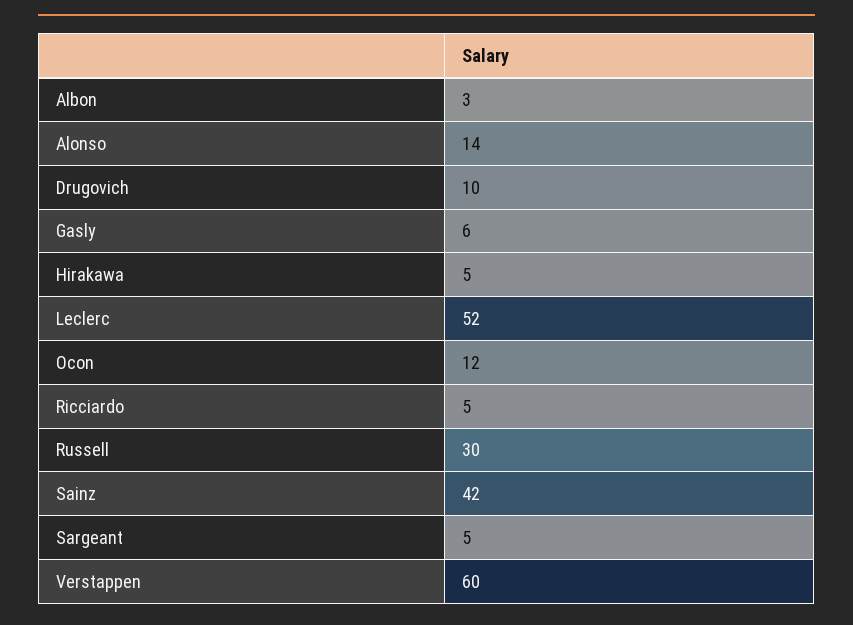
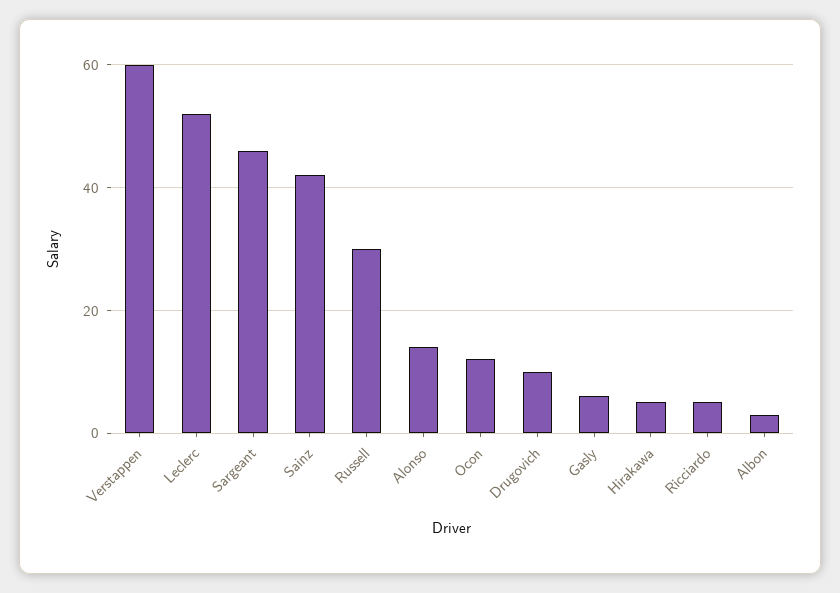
Sargeant: 5 -> 45

